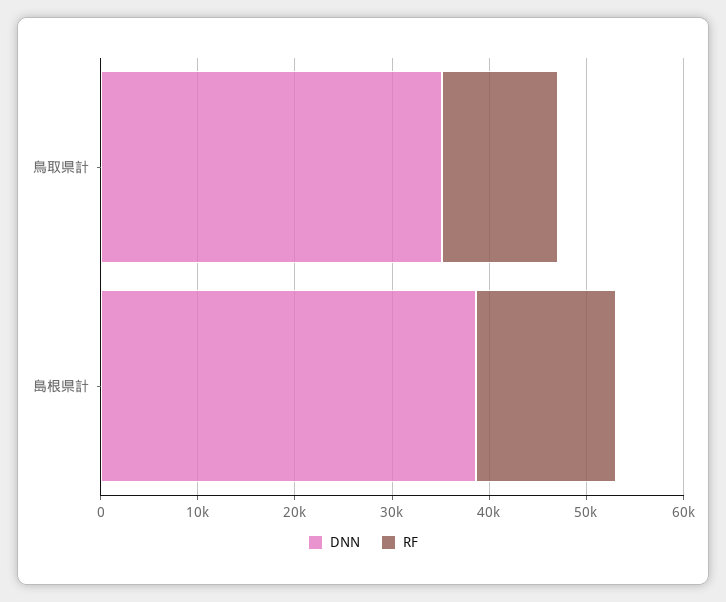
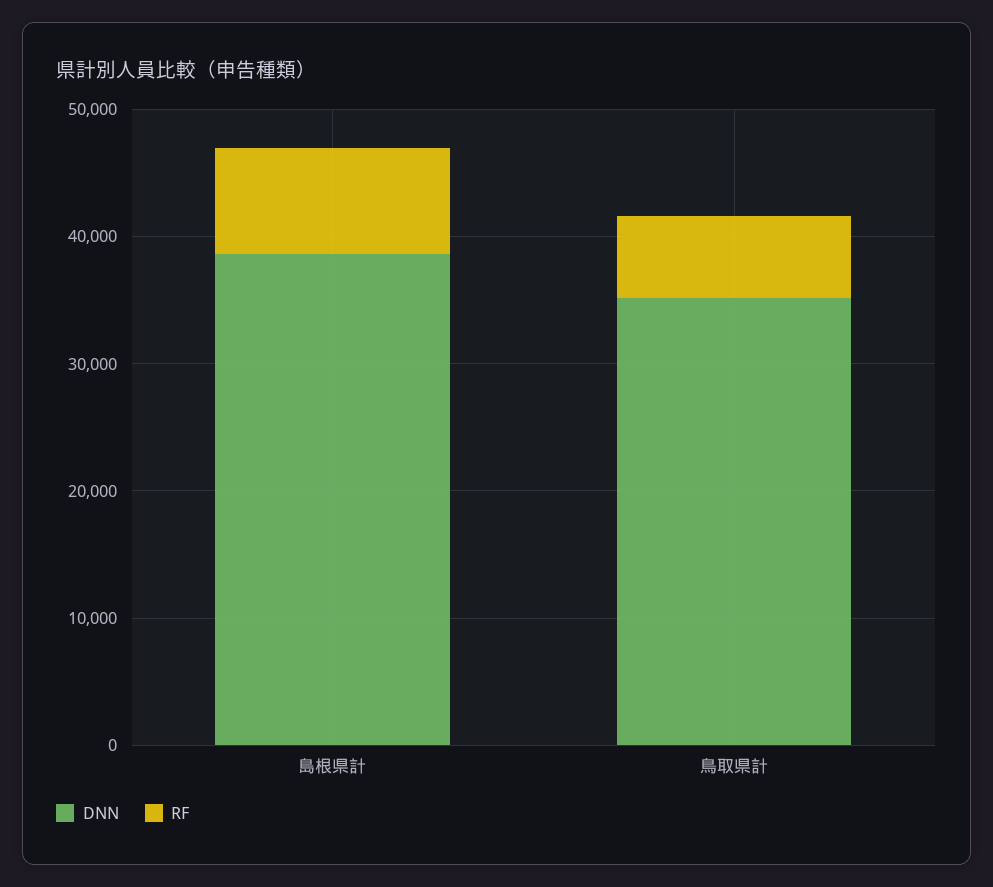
RF, 鳥取県計: 12000 -> 6000
RF, 島根県計: 14000 -> 8000

